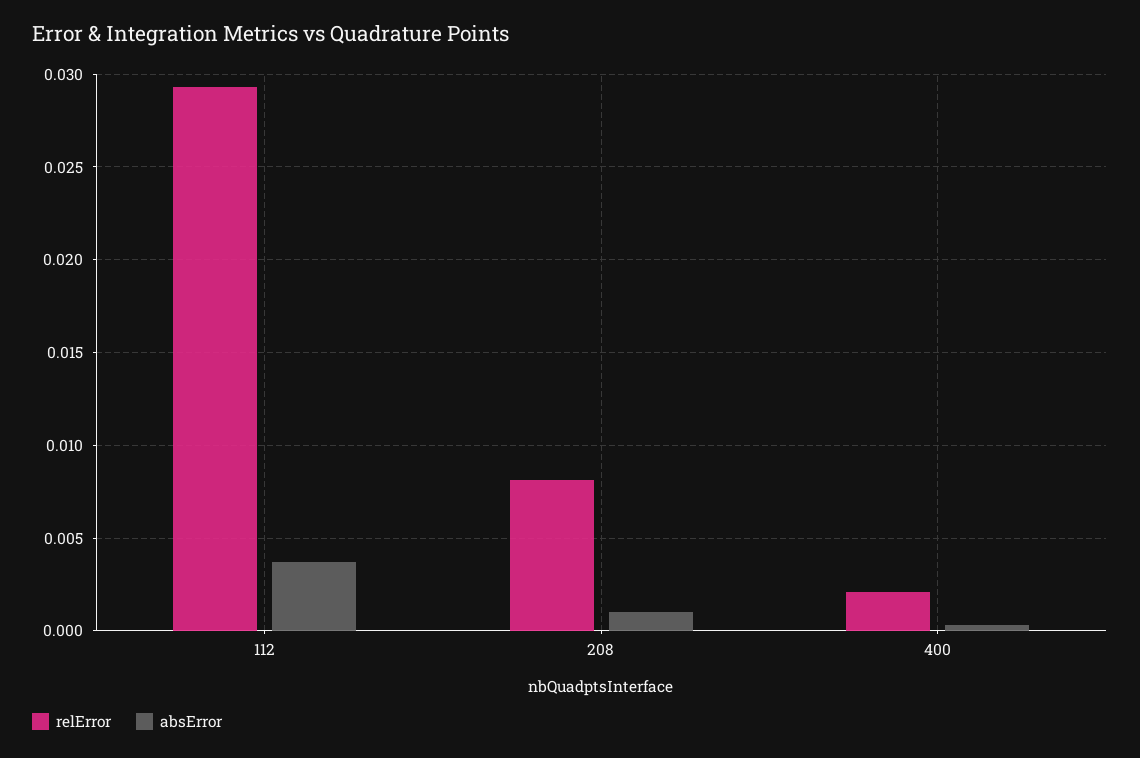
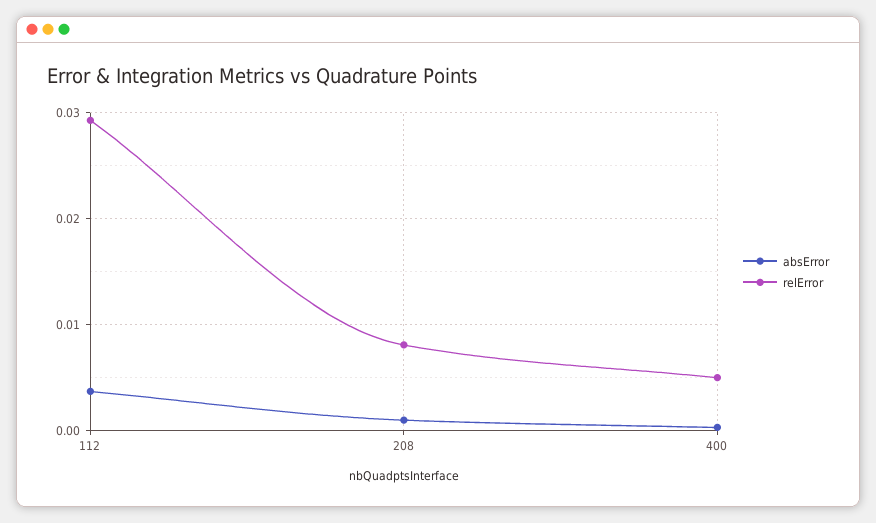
relError, 400: 0.002 -> 0.005

